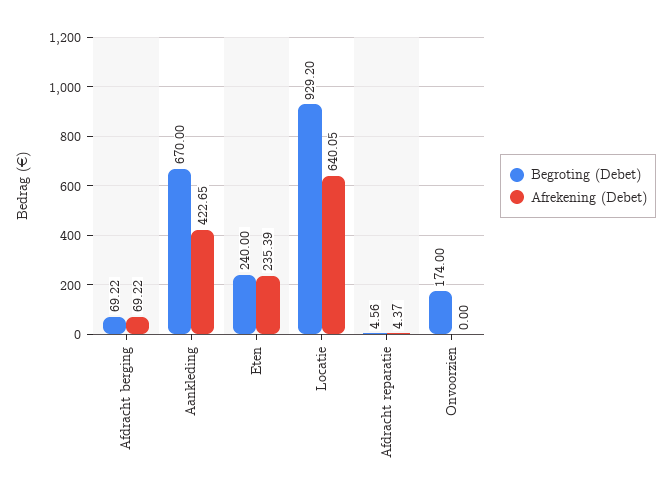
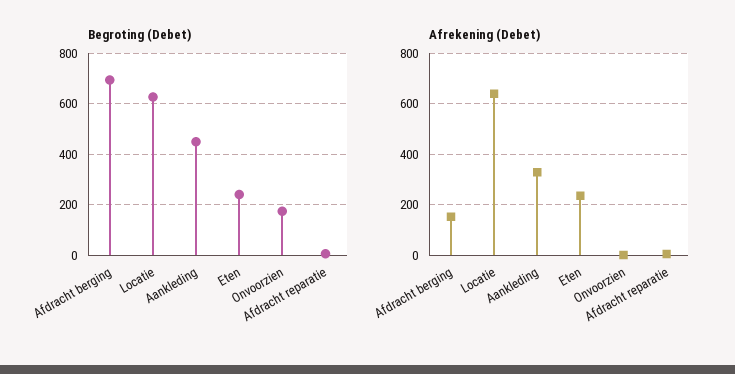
Begroting (Debet), Afdracht berging: 69.22 -> 700
Afrekening (Debet), Afdracht berging: 69.22 -> 150
Begroting (Debet), Aankleding: 670 -> 450
Afrekening (Debet), Aankleding: 422.65 -> 325
Begroting (Debet), Locatie: 929.2 -> 625

